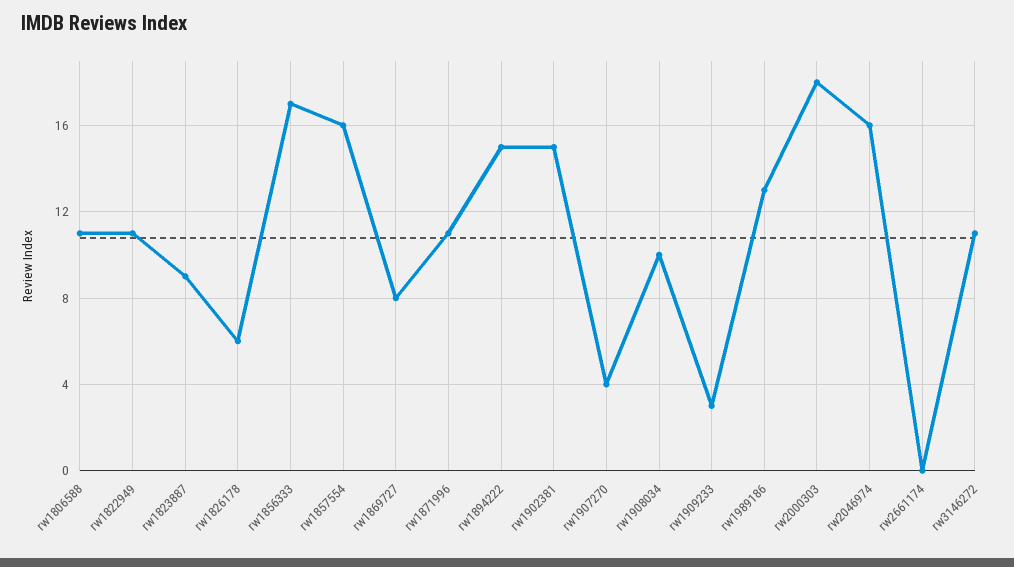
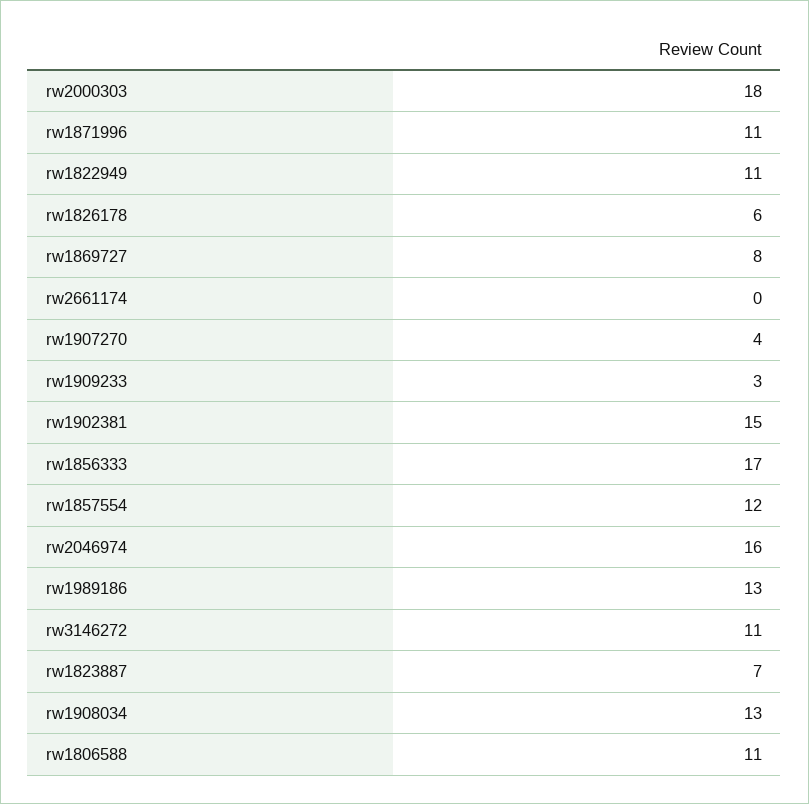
rw1823887: 9 -> 7
rw1857554: 16 -> 12
rw1894222: 15 -> none
rw1908034: 10 -> 13

